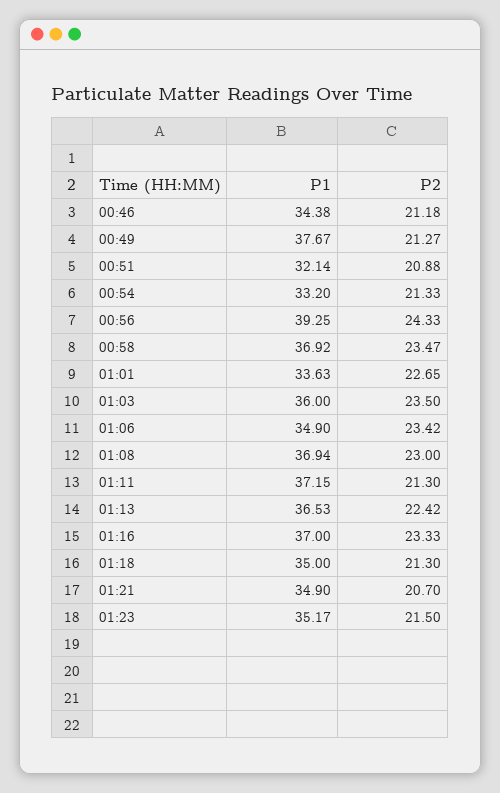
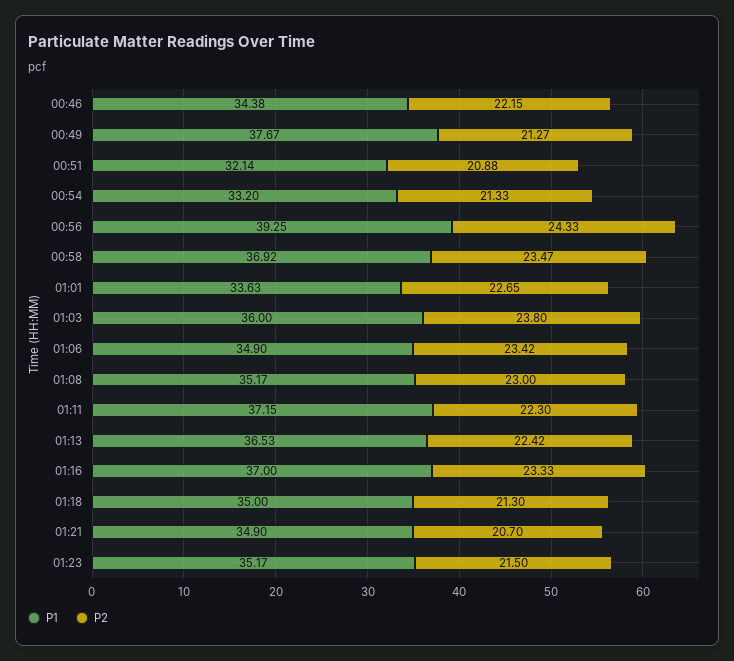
P2, 00:46: 21.18 -> 22.15
P2, 01:03: 23.5 -> 23.8
P1, 01:08: 36.94 -> 35.17
P2, 01:11: 21.3 -> 22.3

